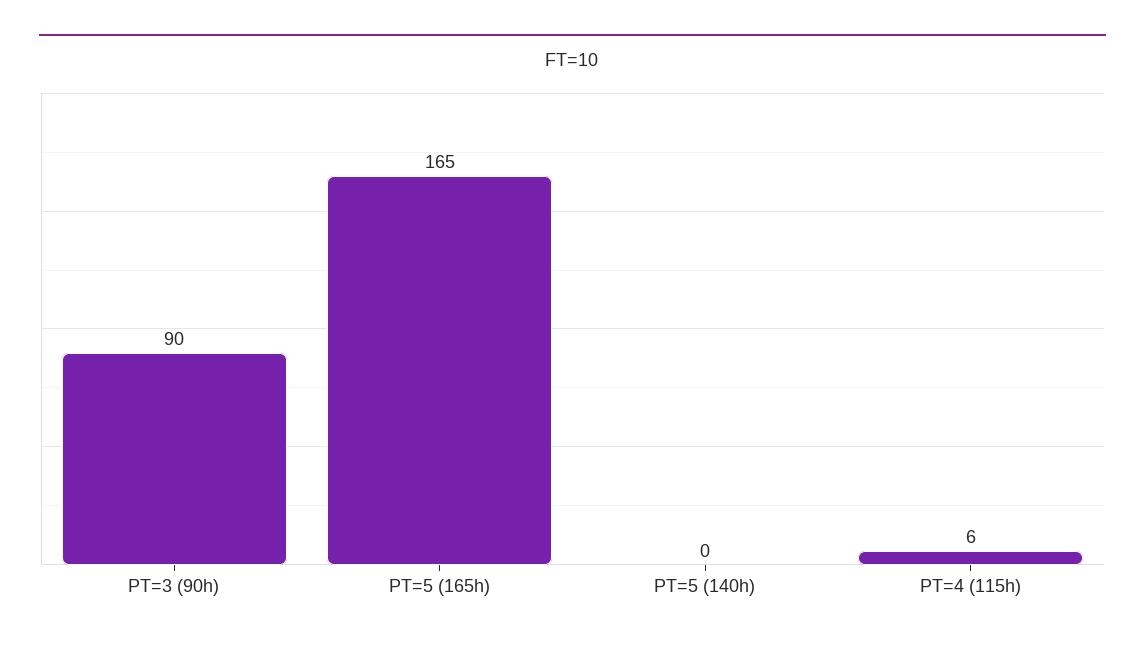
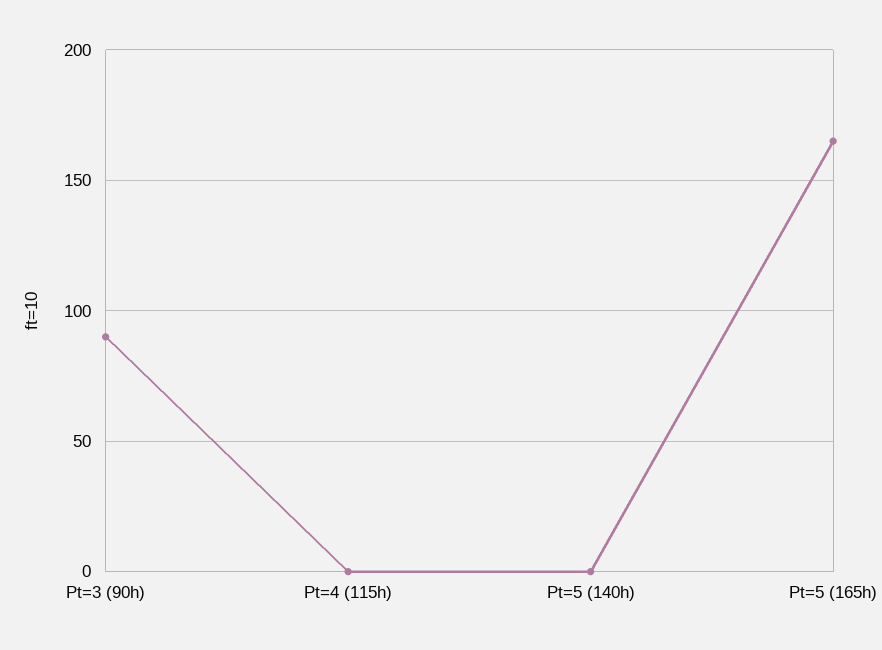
PT=4 (115h): 6 -> 0

